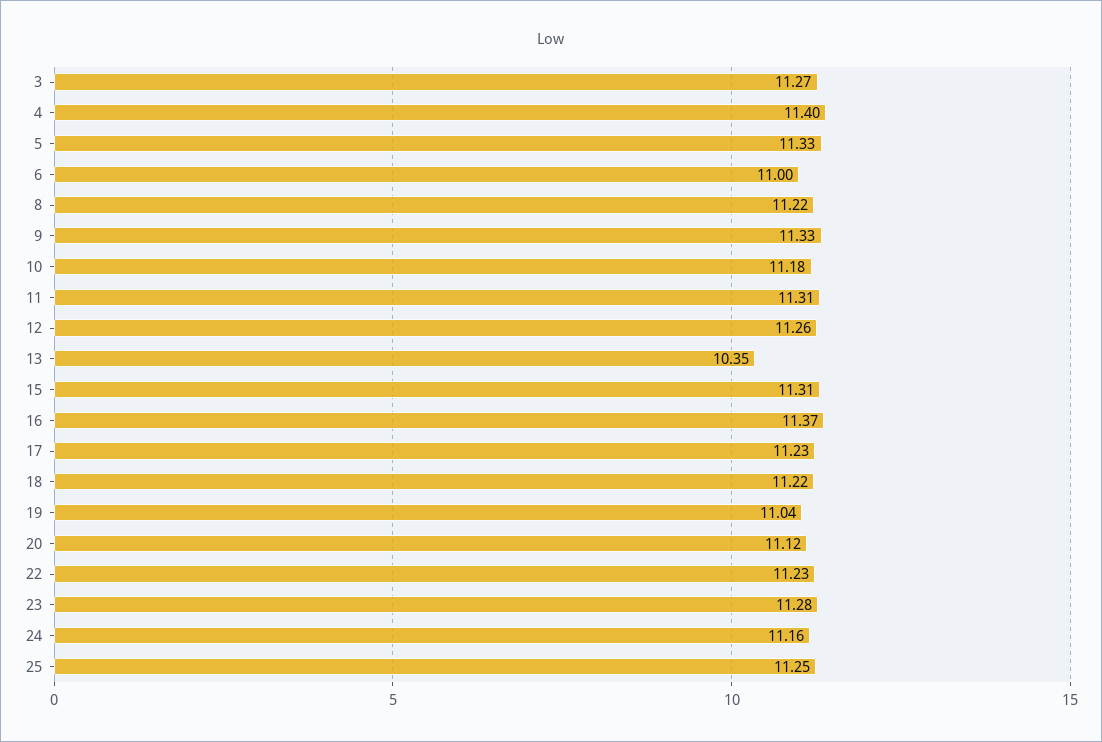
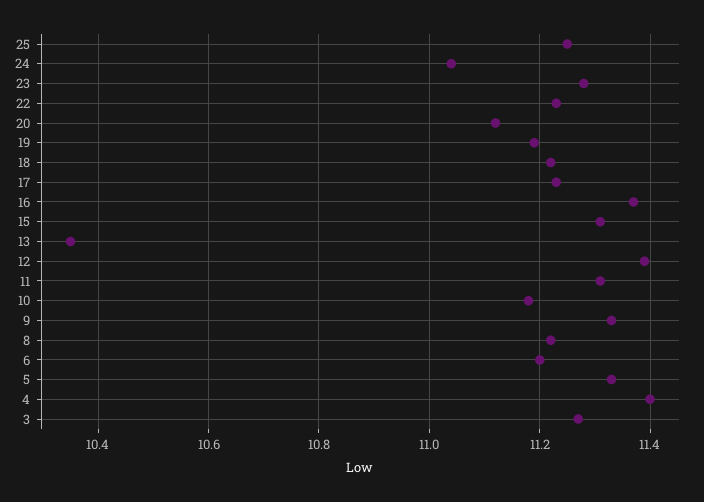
6: 11 -> 11.2
12: 11.26 -> 11.4
19: 11.04 -> 11.2
24: 11.16 -> 11.05

